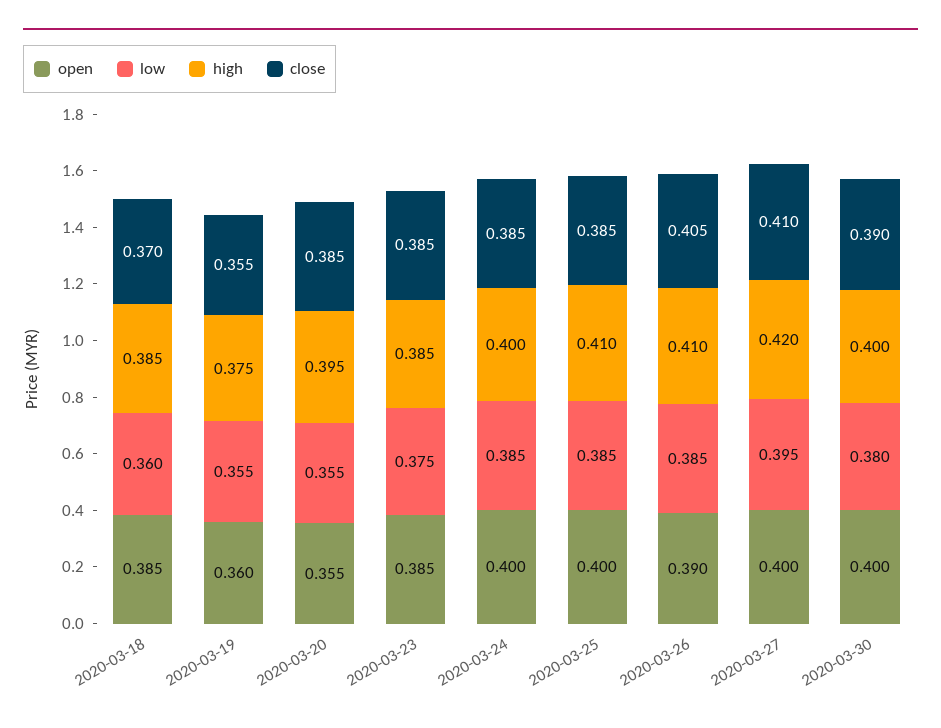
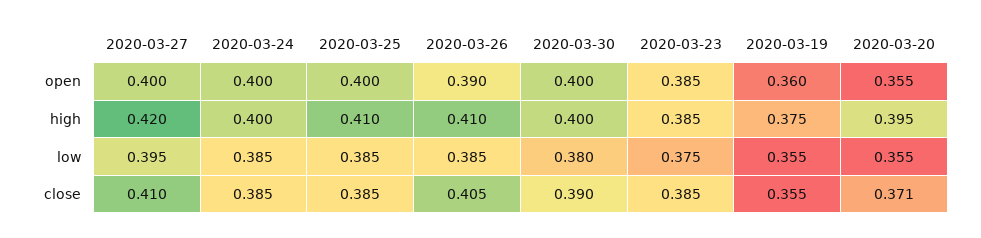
open, 2020-03-18: 0.385 -> none
low, 2020-03-18: 0.36 -> none
high, 2020-03-18: 0.385 -> none
close, 2020-03-18: 0.37 -> none
close, 2020-03-20: 0.385 -> 0.371

